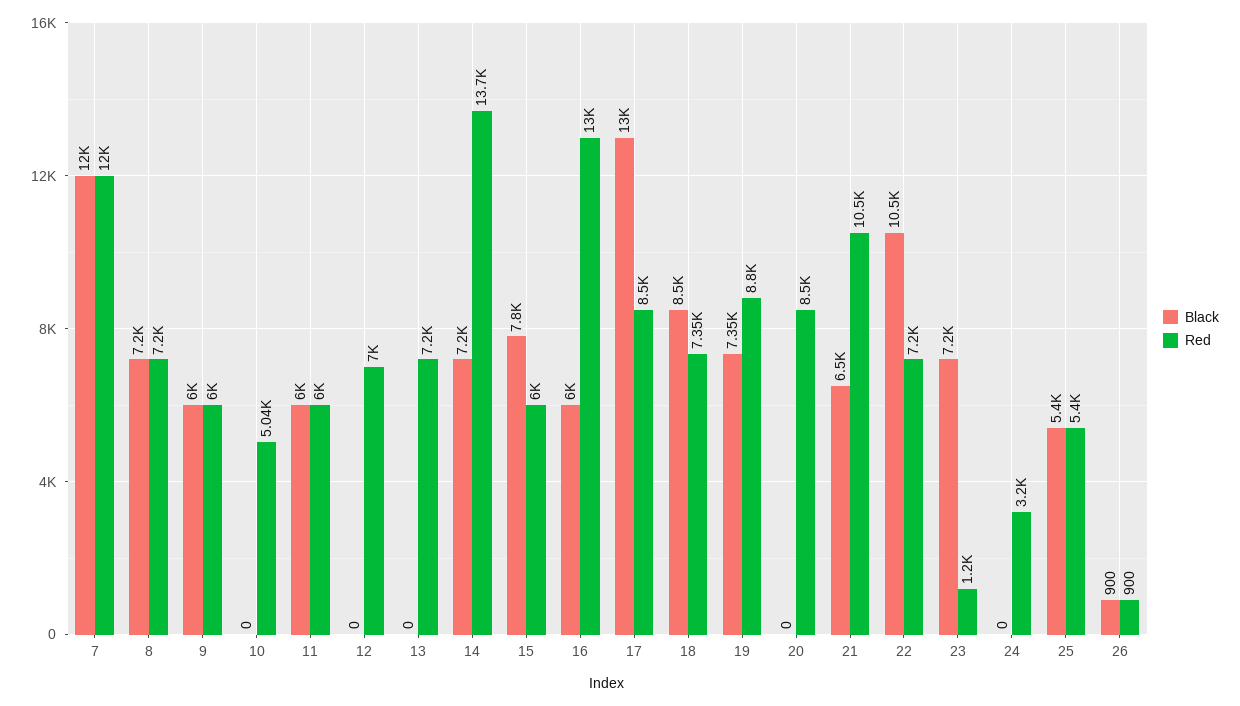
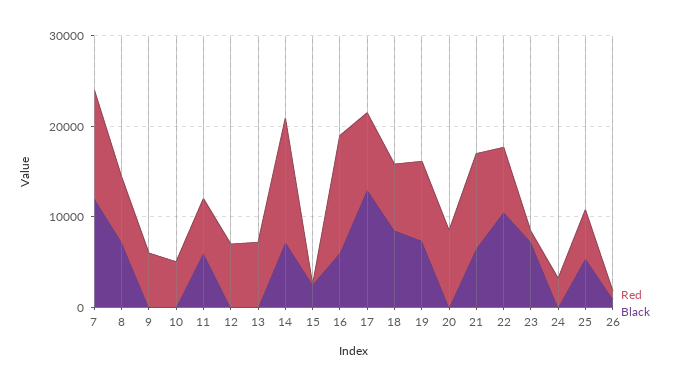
Black, 9: 6000 -> 0
Black, 15: 7800 -> 2000
Red, 15: 6000 -> 0

